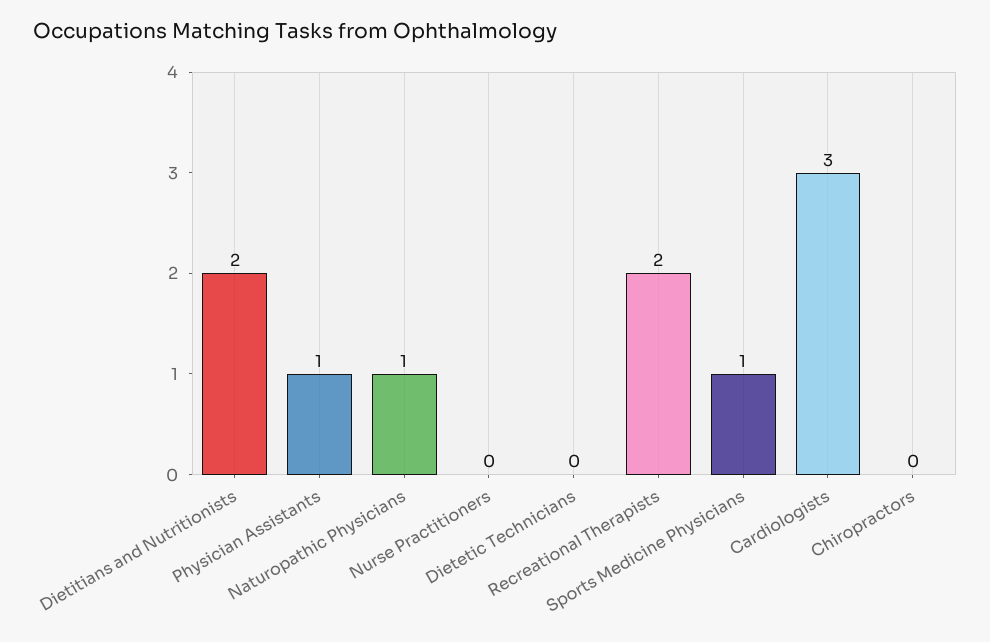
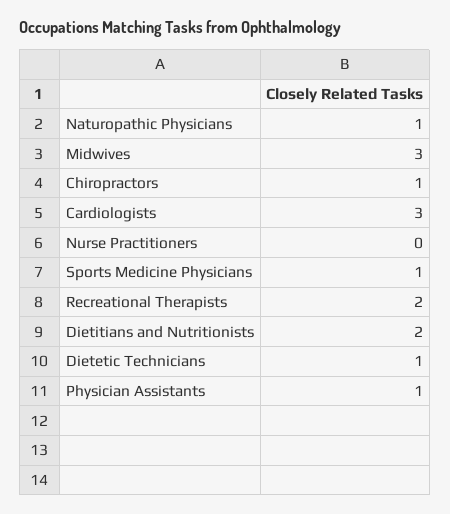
Dietetic Technicians: 0 -> 1
Chiropractors: 0 -> 1
Midwives: none -> 3

